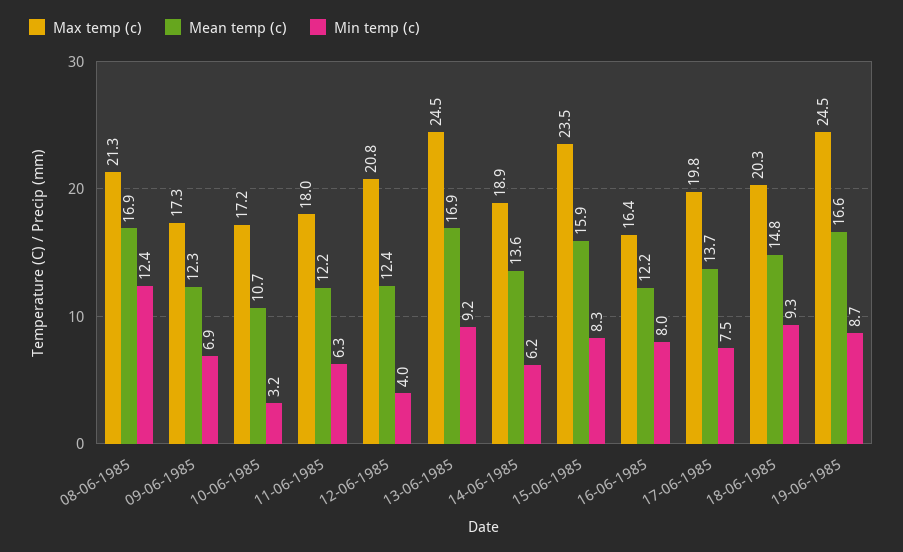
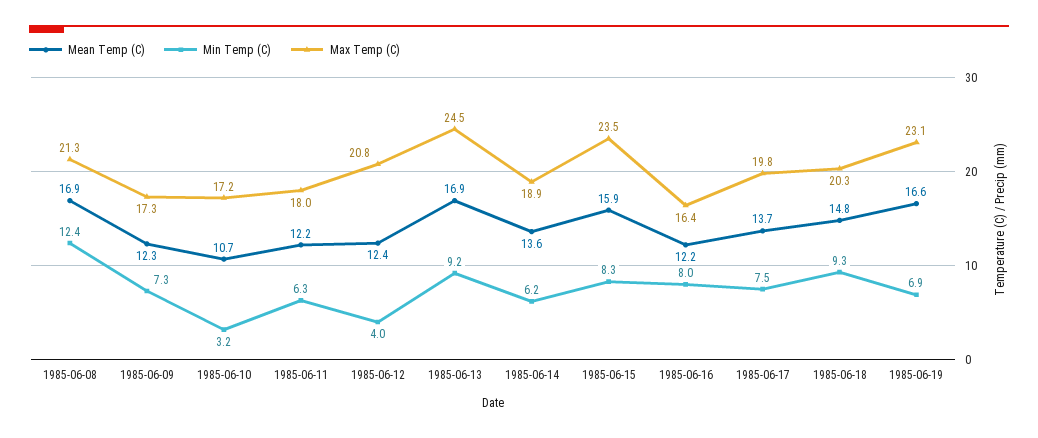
Min temp (c), 09-06-1985: 6.9 -> 7.3
Max temp (c), 19-06-1985: 24.5 -> 23.1
Min temp (c), 19-06-1985: 8.7 -> 6.9

